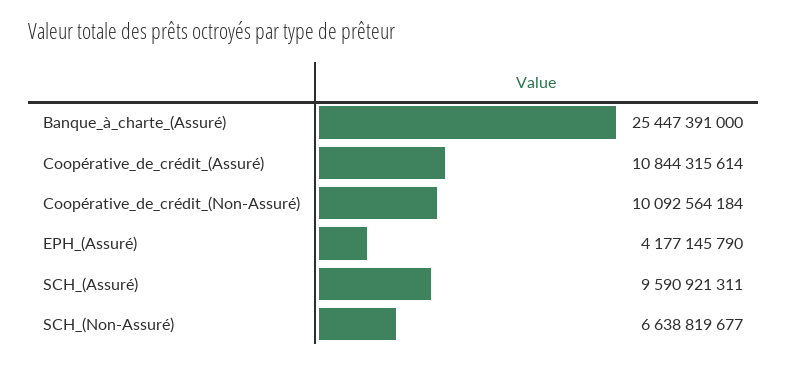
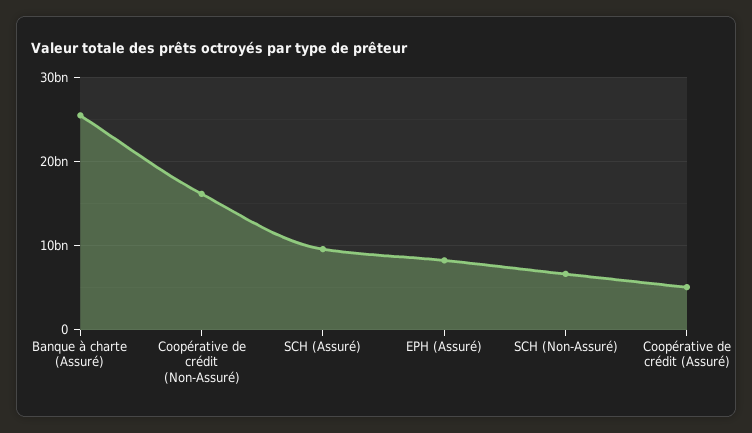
Coopérative_de_crédit_(Assuré): 10844315614 -> 5000000000
Coopérative_de_crédit_(Non-Assuré): 10092564184 -> 16000000000
EPH_(Assuré): 4177145790 -> 8000000000

